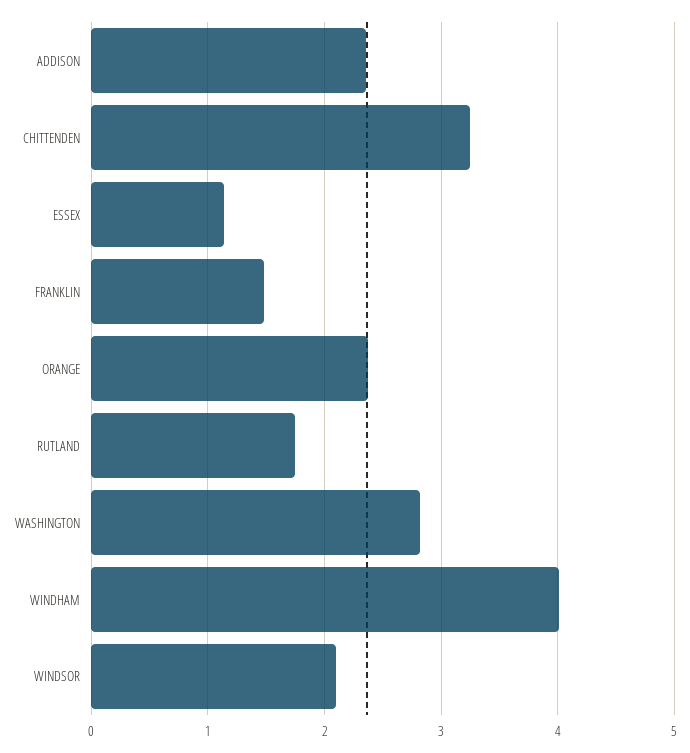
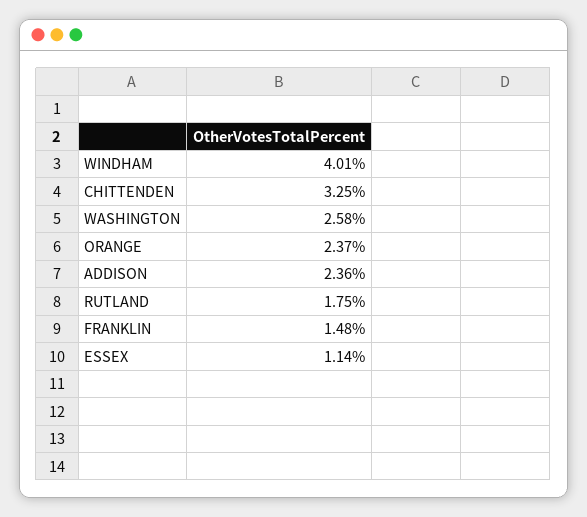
WASHINGTON: 2.8 -> 2.58
WINDSOR: 2.1 -> none

